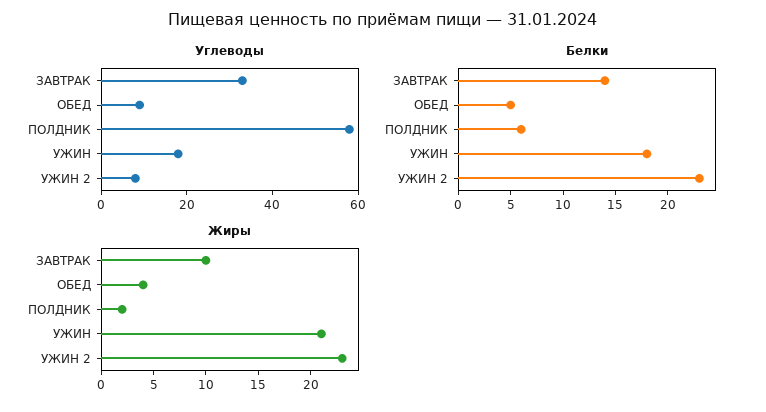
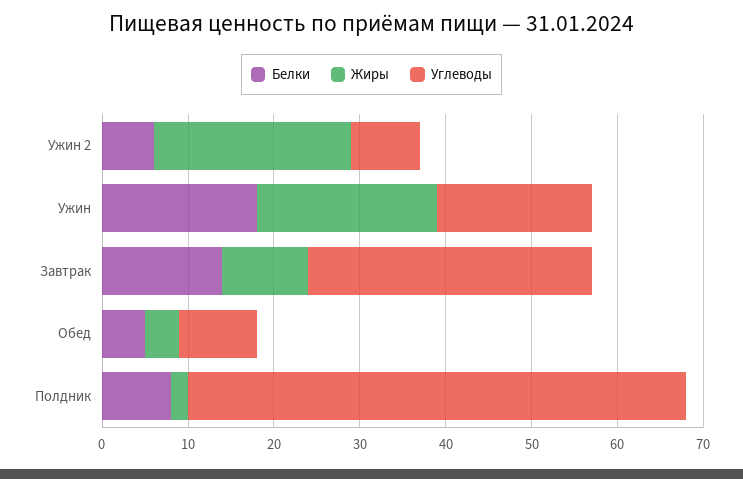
Белки, ПОЛДНИК: 6 -> 8
Белки, УЖИН 2: 23 -> 6

